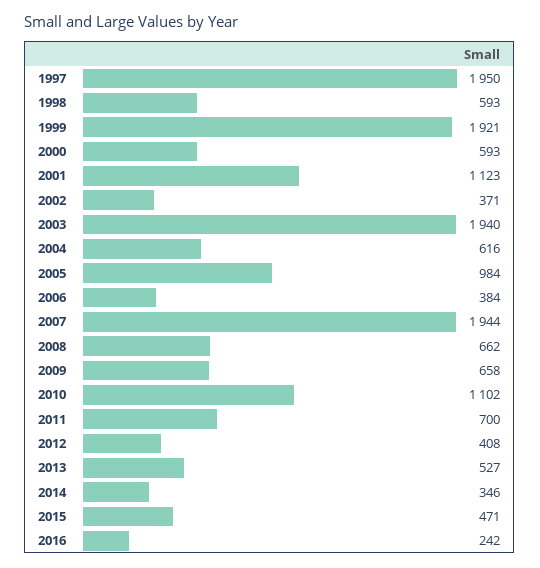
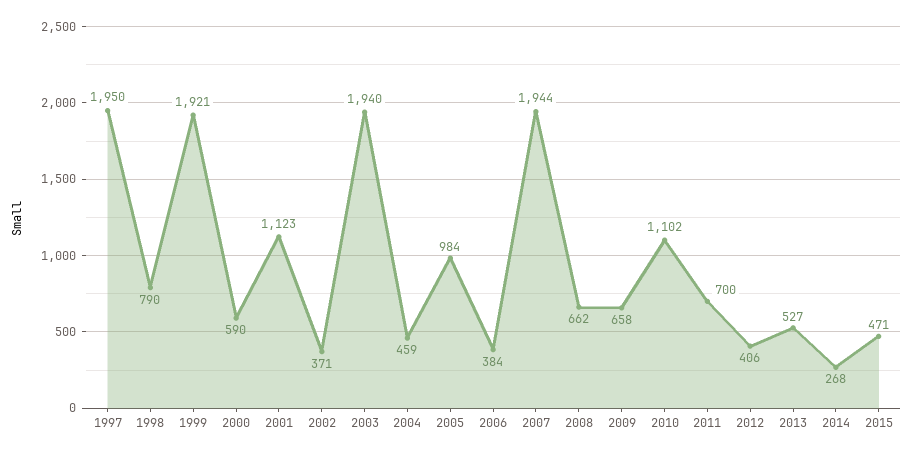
1998: 593 -> 790
2000: 593 -> 590
2004: 616 -> 459
2012: 408 -> 406
2014: 346 -> 268
2016: 242 -> none

